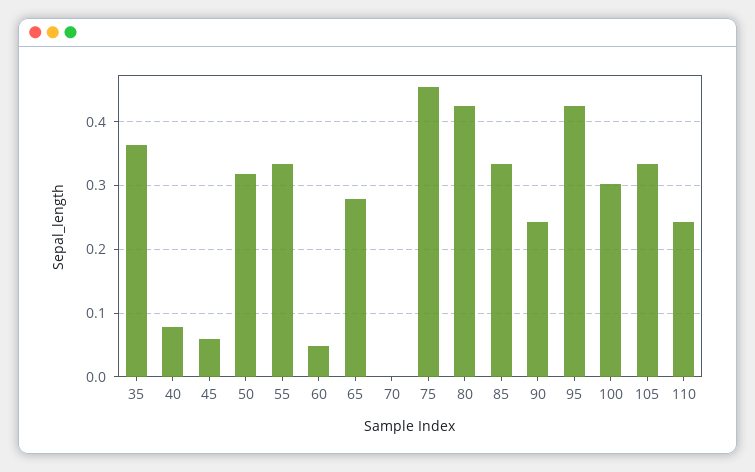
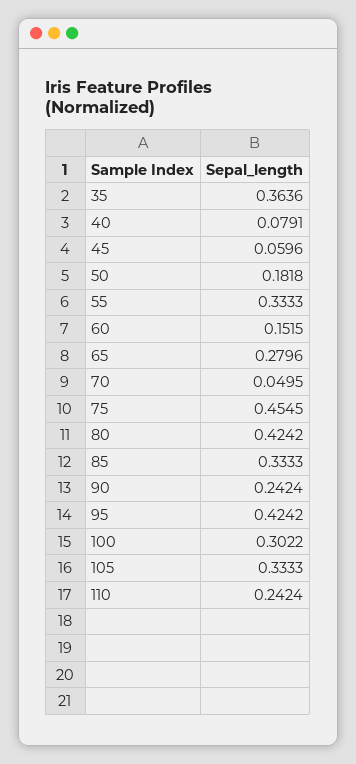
50: 0.32 -> 0.1818
60: 0.05 -> 0.1515
70: 0 -> 0.0495

